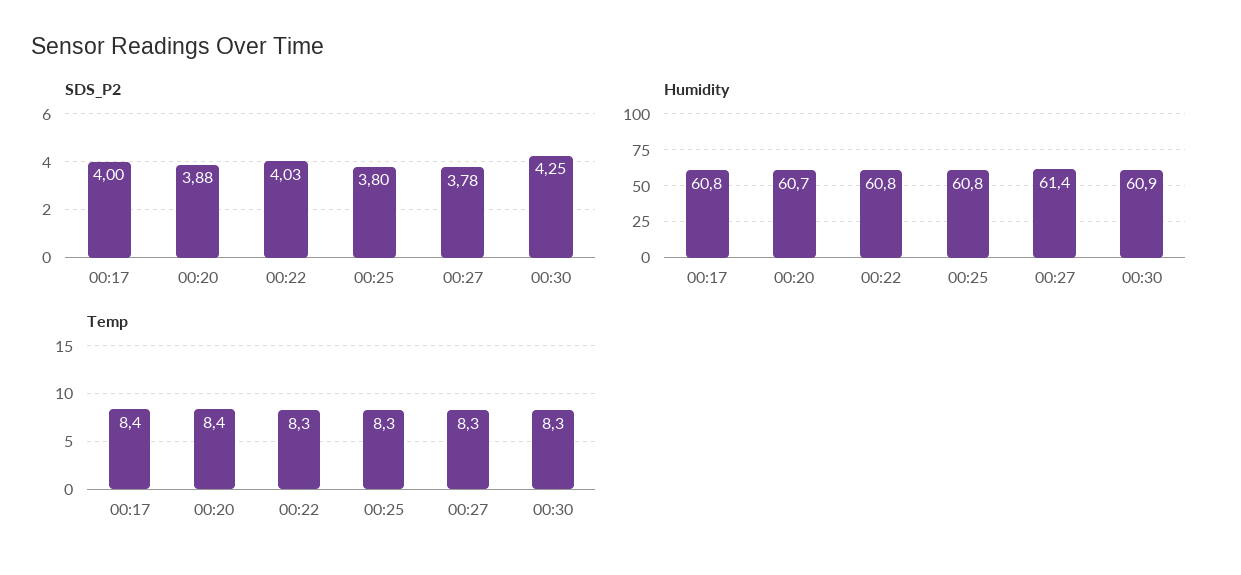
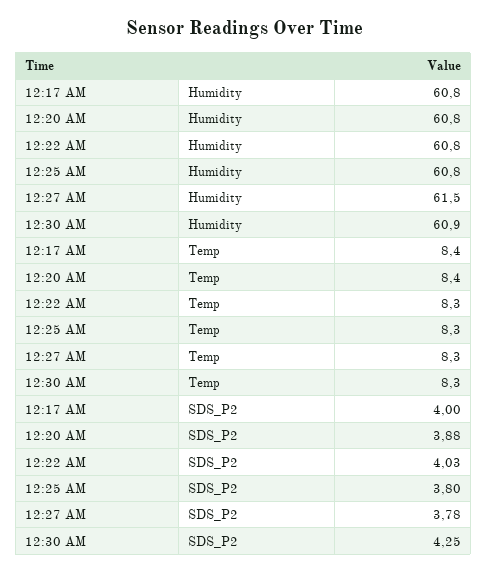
Humidity, 00:20: 60.7 -> 60.8
Humidity, 00:27: 61.4 -> 61.5

